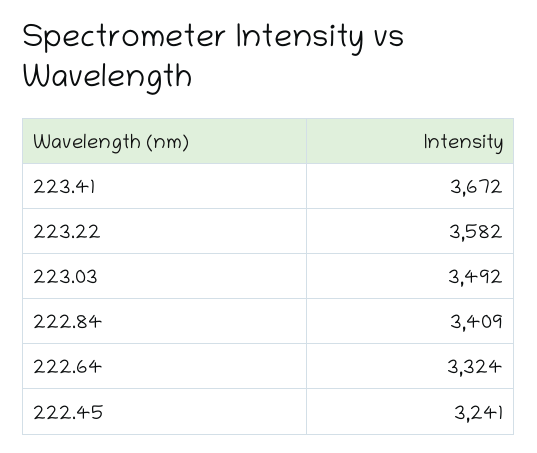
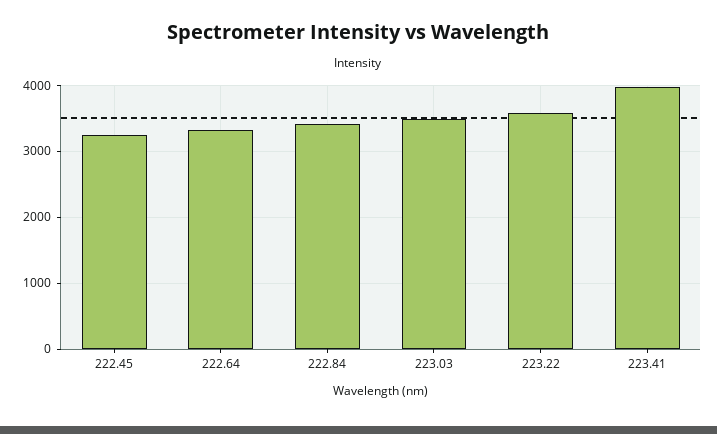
223.41: 3672 -> 4000

